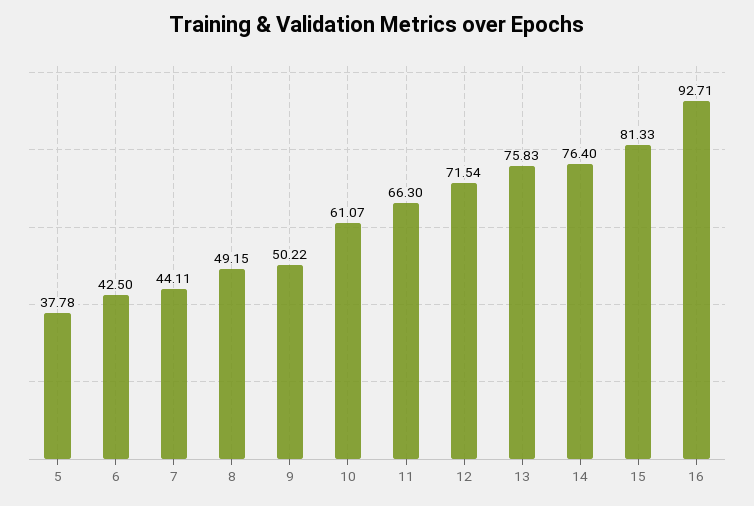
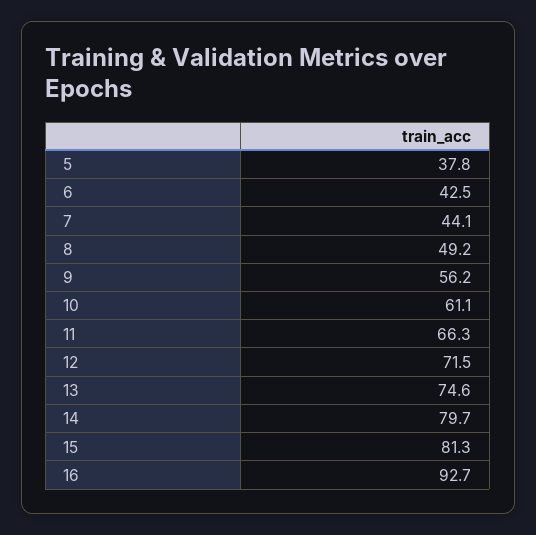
9: 50.22 -> 56.2
13: 75.83 -> 74.6
14: 76.4 -> 79.7

